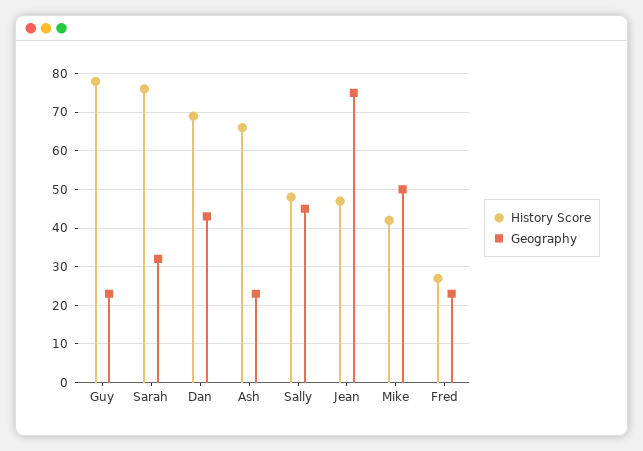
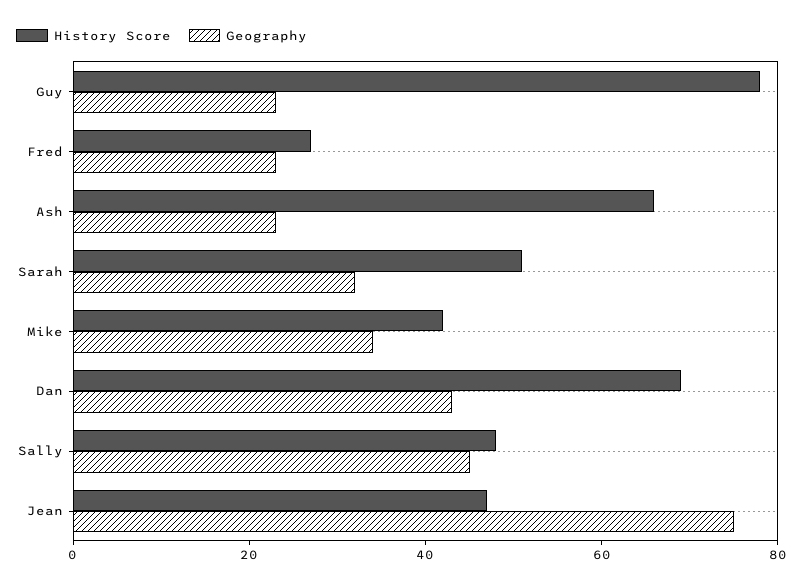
History Score, Sarah: 75 -> 50
Geography, Mike: 50 -> 35

